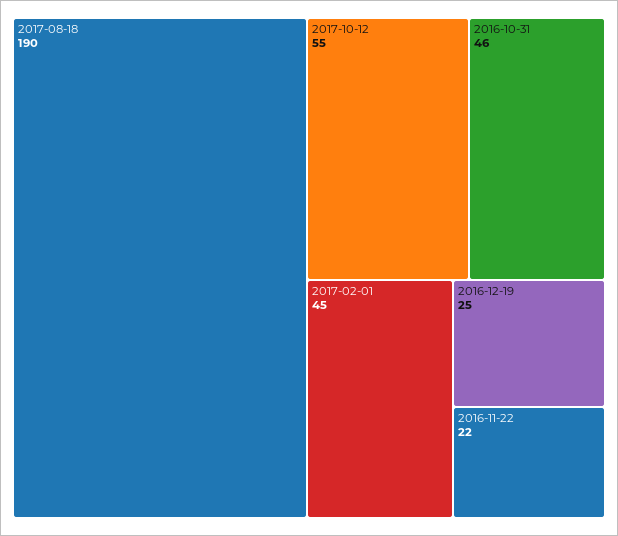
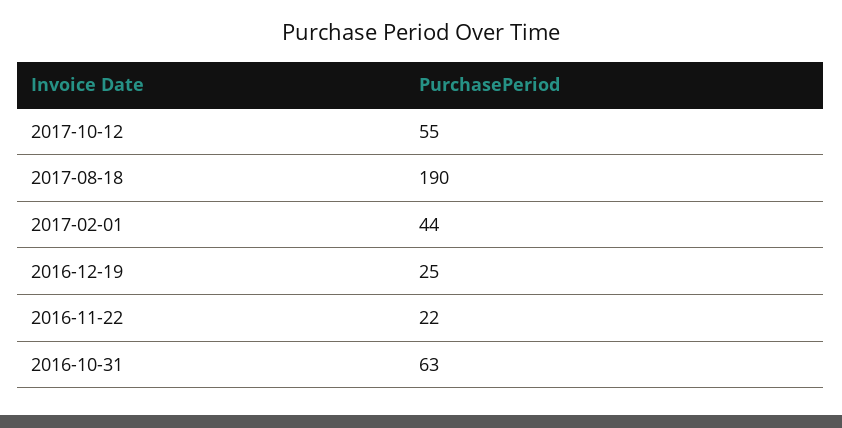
2016-10-31: 46 -> 63
2017-02-01: 45 -> 44

